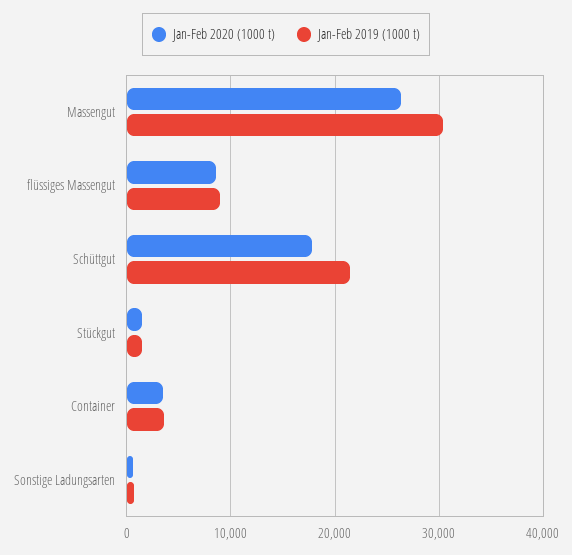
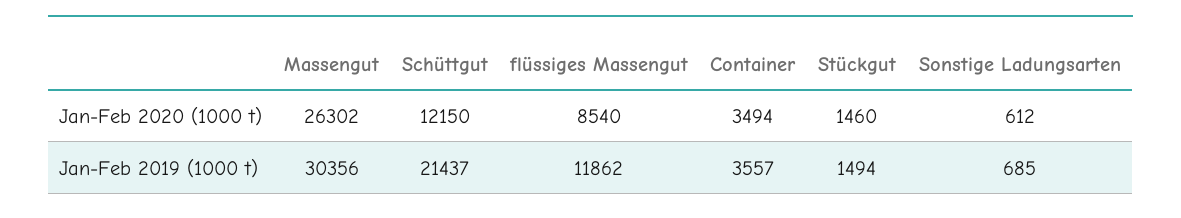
Jan-Feb 2019 (1000 t), flüssiges Massengut: 9000 -> 11862
Jan-Feb 2020 (1000 t), Schüttgut: 18000 -> 12150

